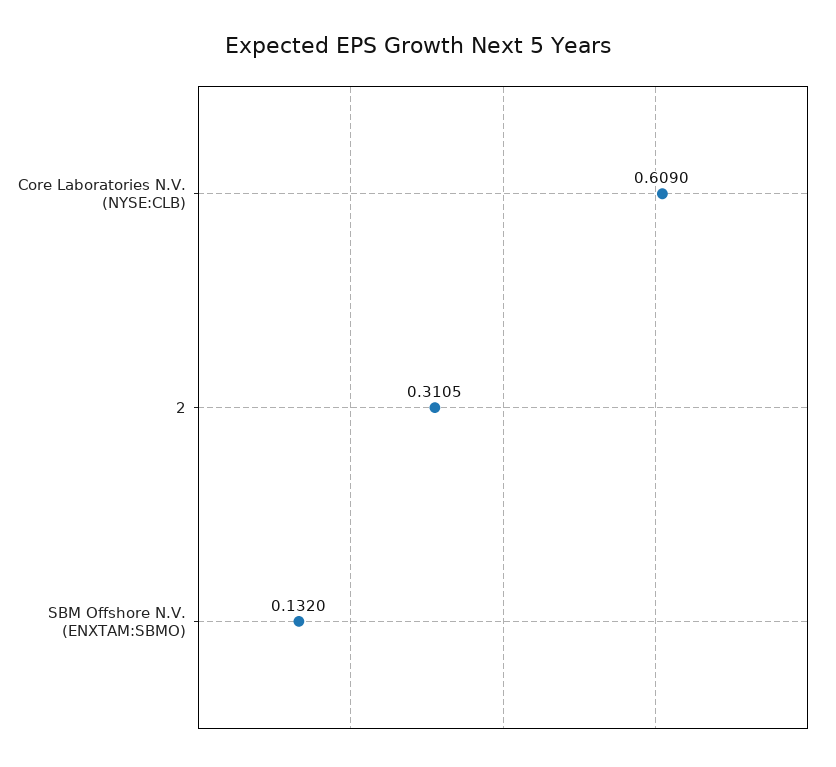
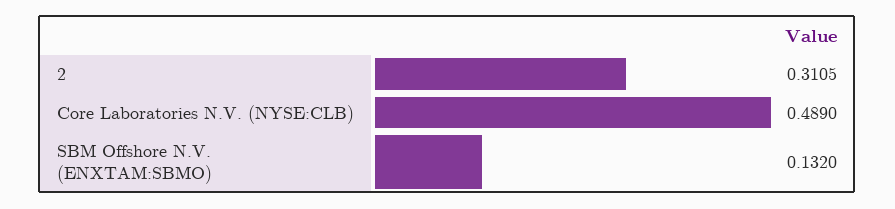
Core Laboratories N.V. (NYSE:CLB): 0.609 -> 0.489

